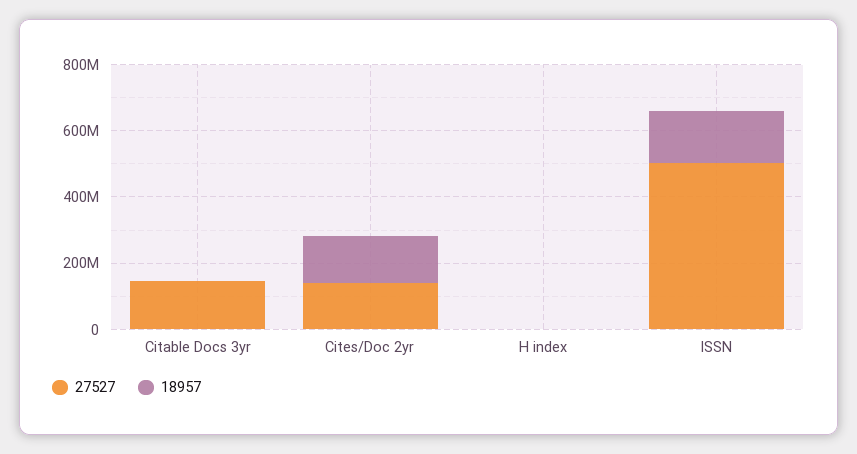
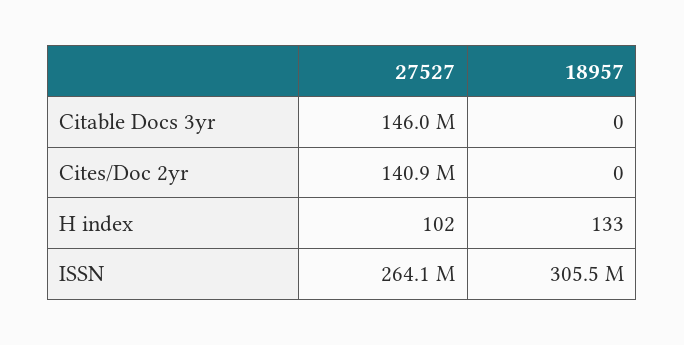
18957, Cites/Doc 2yr: 150000000 -> 0
27527, ISSN: 500000000 -> 264100000
18957, ISSN: 150000000 -> 305500000

